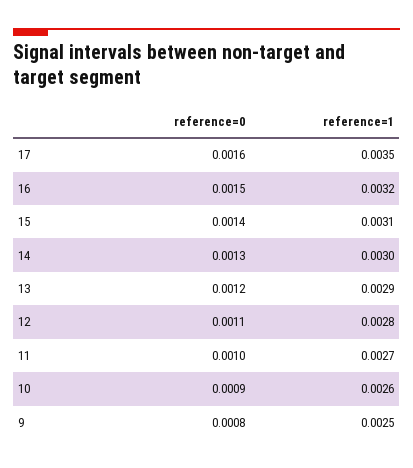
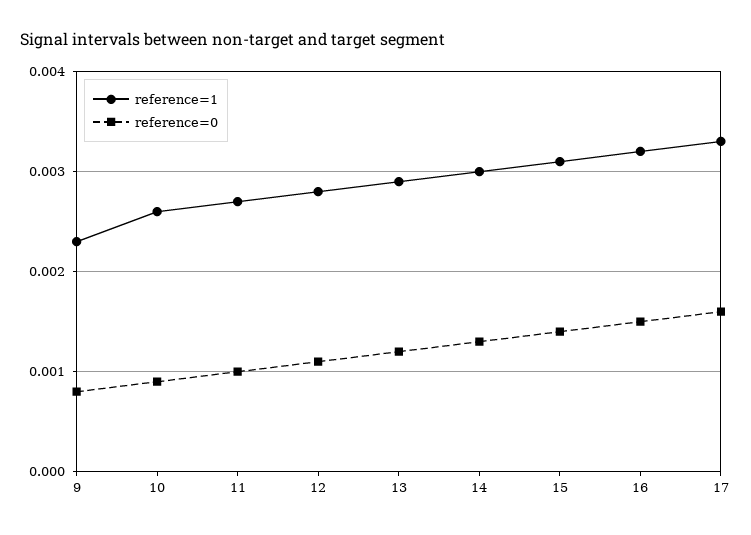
reference=1, 17: 0.0035 -> 0.0033
reference=1, 9: 0.0025 -> 0.0023

